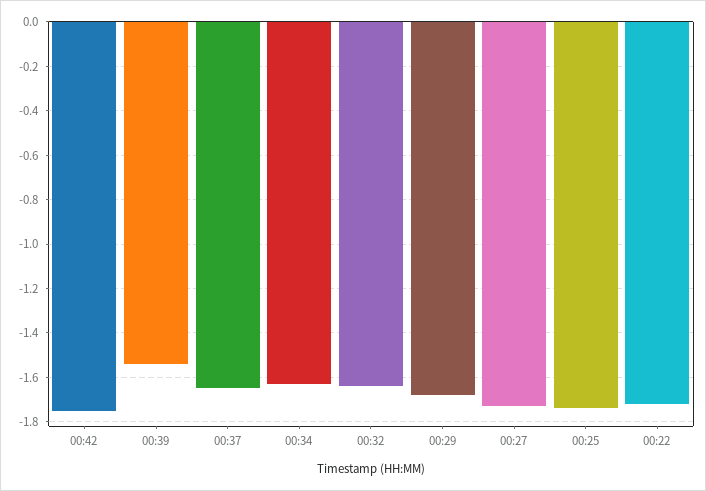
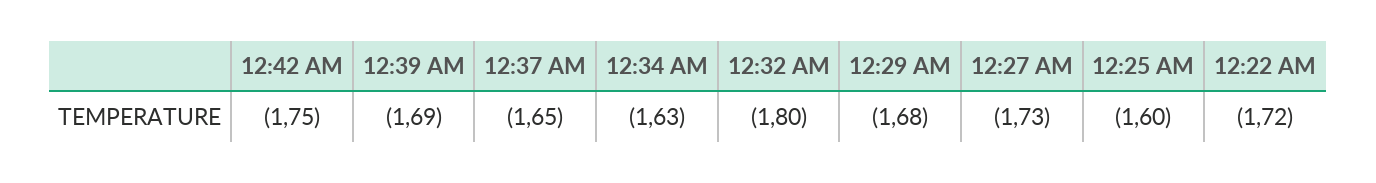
00:39: -1.55 -> -1.69
00:32: -1.65 -> -1.8
00:25: -1.75 -> -1.6

